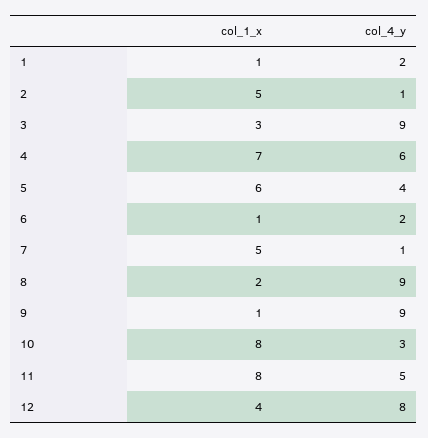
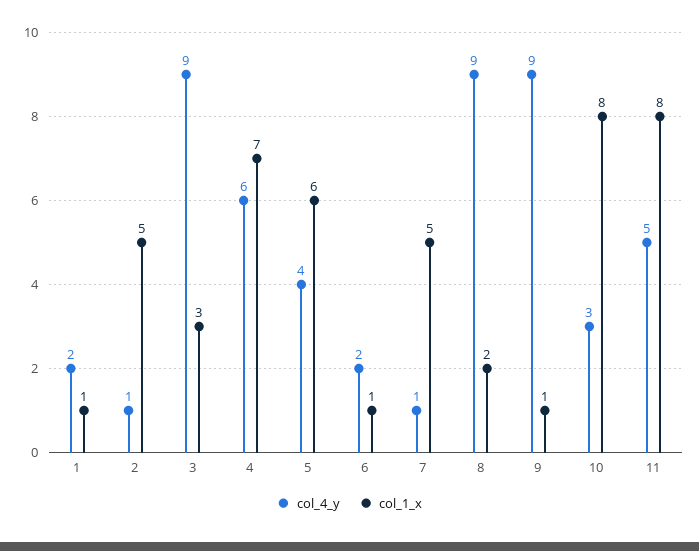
col_1_x, 12: 4 -> none
col_4_y, 12: 8 -> none

